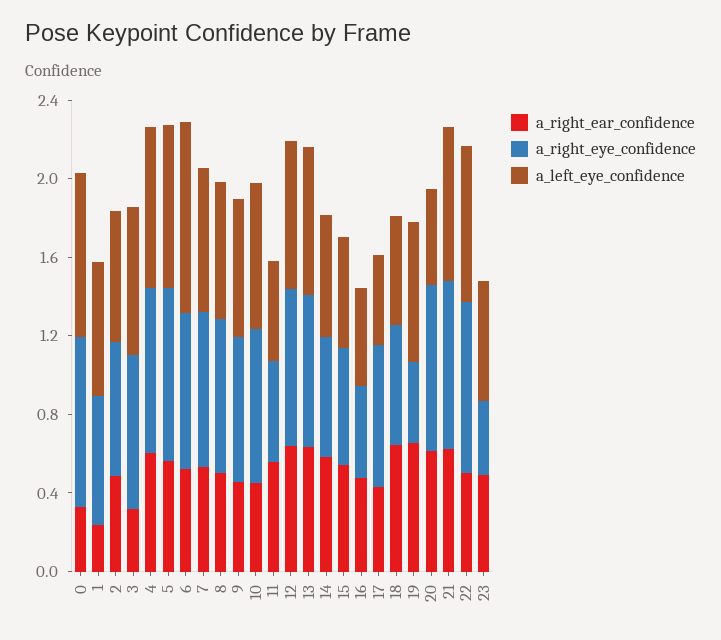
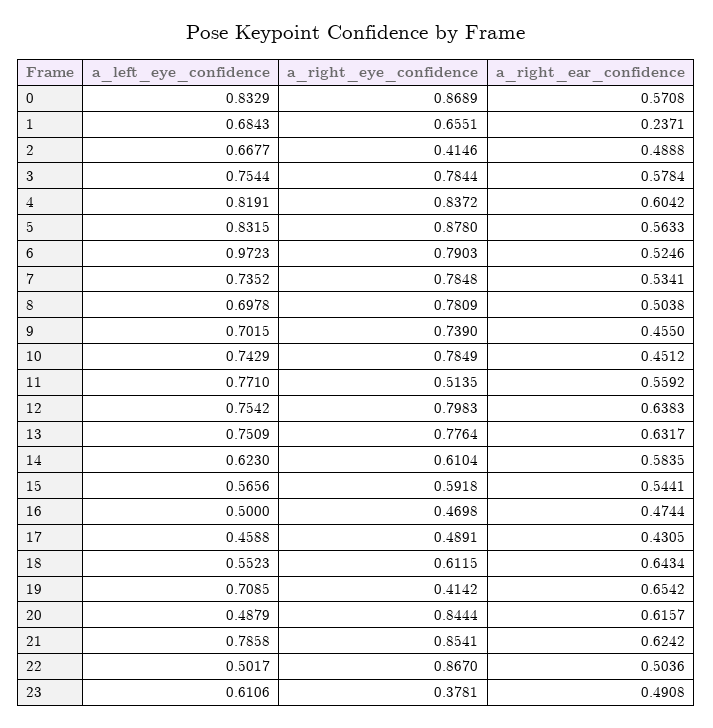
a_right_ear_confidence, 0: 0.3 -> 0.5708
a_right_eye_confidence, 2: 0.7 -> 0.4146
a_right_ear_confidence, 3: 0.3 -> 0.5784
a_left_eye_confidence, 11: 0.5 -> 0.771
a_right_eye_confidence, 17: 0.7 -> 0.4891
a_left_eye_confidence, 22: 0.8 -> 0.5017

